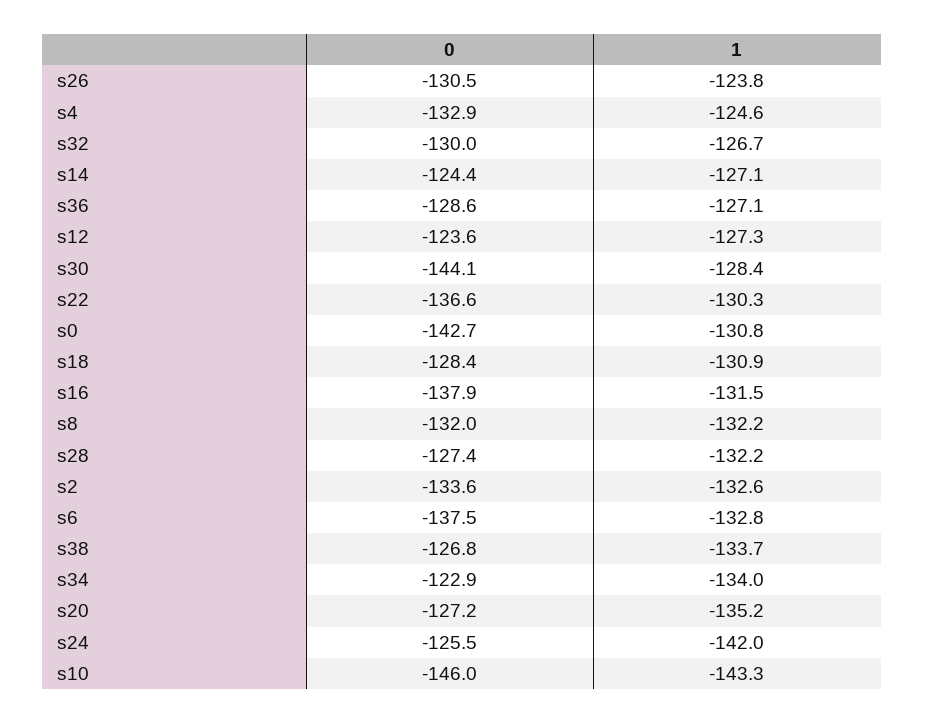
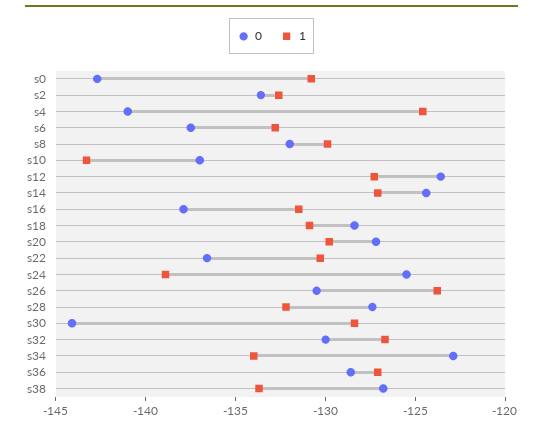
0, s4: -132.9 -> -141
1, s8: -132.2 -> -130
1, s20: -135.2 -> -130
1, s24: -142 -> -139
0, s10: -146 -> -137

